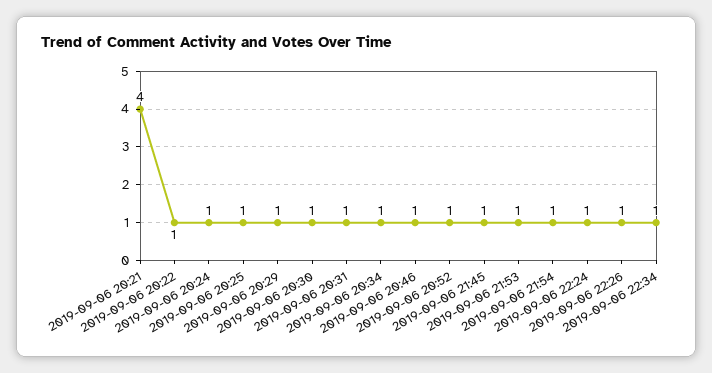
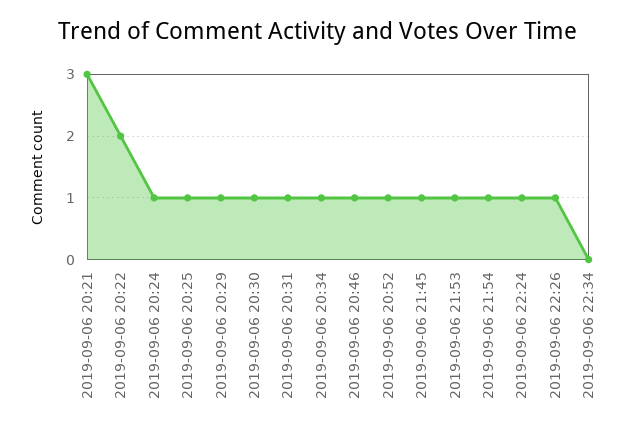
2019-09-06 20:21: 4 -> 3
2019-09-06 20:22: 1 -> 2
2019-09-06 22:34: 1 -> 0

